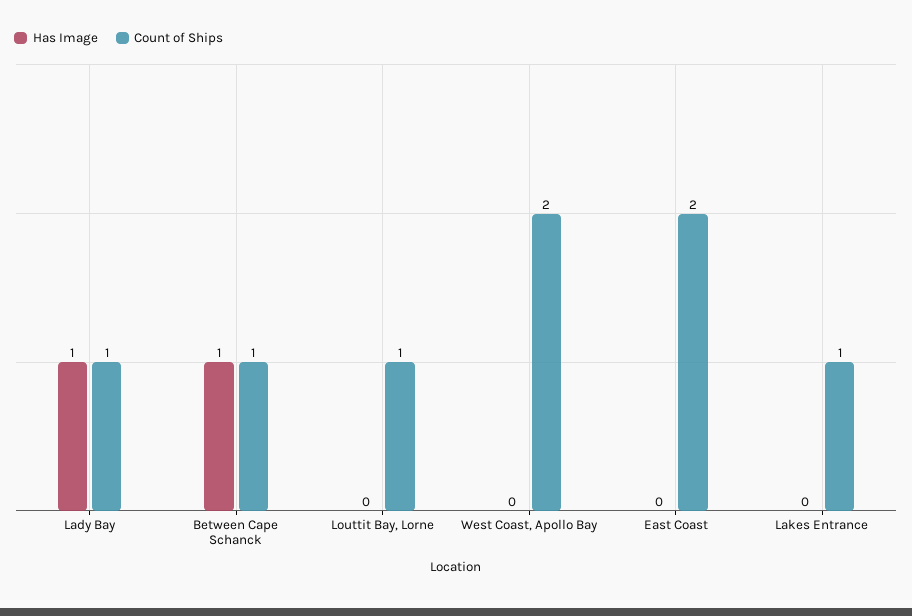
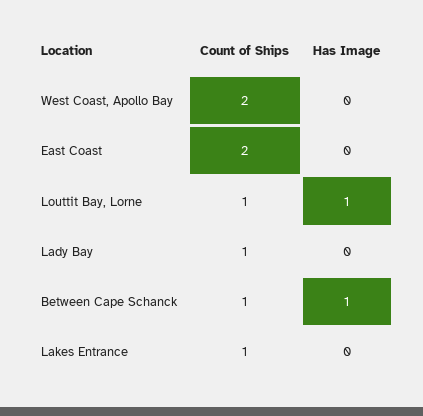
Has Image, Lady Bay: 1 -> 0
Has Image, Louttit Bay, Lorne: 0 -> 1

